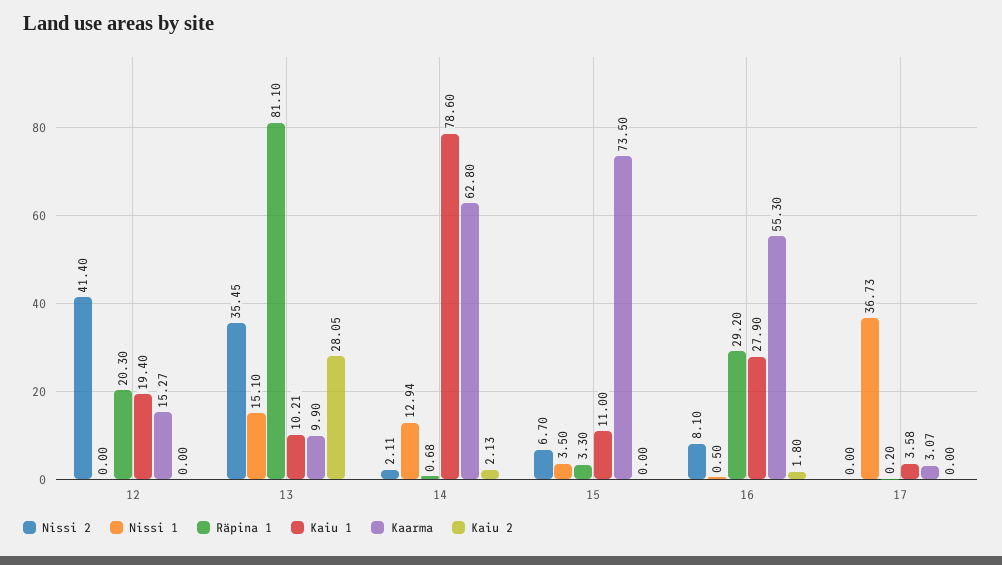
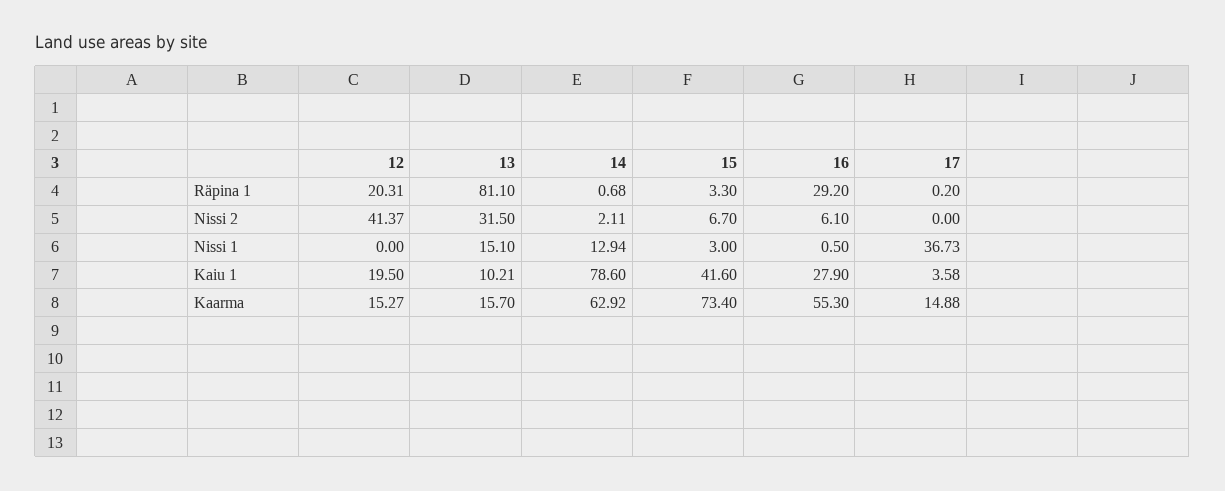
Nissi 2, 12: 41.4 -> 41.37
Räpina 1, 12: 20.3 -> 20.31
Kaiu 1, 12: 19.4 -> 19.5
Kaiu 2, 12: 0 -> none
Nissi 2, 13: 35.45 -> 31.5
Kaarma, 13: 9.9 -> 15.7
Kaiu 2, 13: 28.05 -> none
Kaarma, 14: 62.8 -> 62.92
Kaiu 2, 14: 2.13 -> none
Nissi 1, 15: 3.5 -> 3
Kaiu 1, 15: 11 -> 41.6
Kaarma, 15: 73.5 -> 73.4
Kaiu 2, 15: 0 -> none
Nissi 2, 16: 8.1 -> 6.1
Kaiu 2, 16: 1.8 -> none
Kaarma, 17: 3.07 -> 14.88
Kaiu 2, 17: 0 -> none

